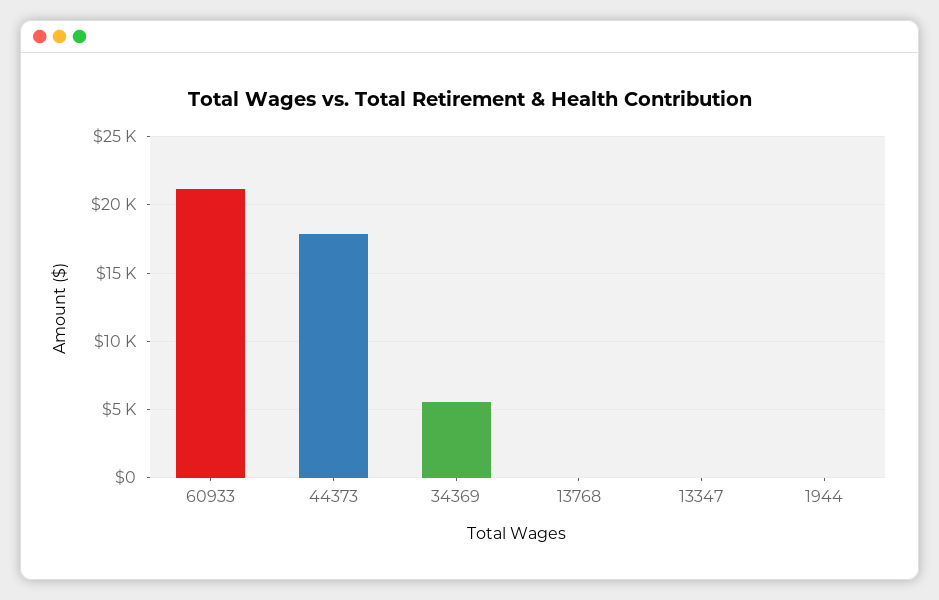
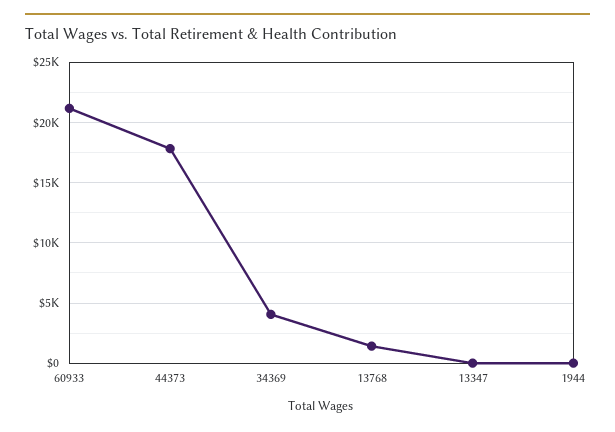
34369: 5500 -> 4000
13768: 0 -> 1500

